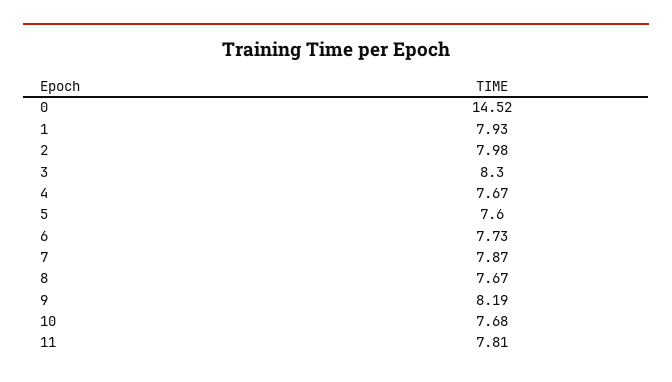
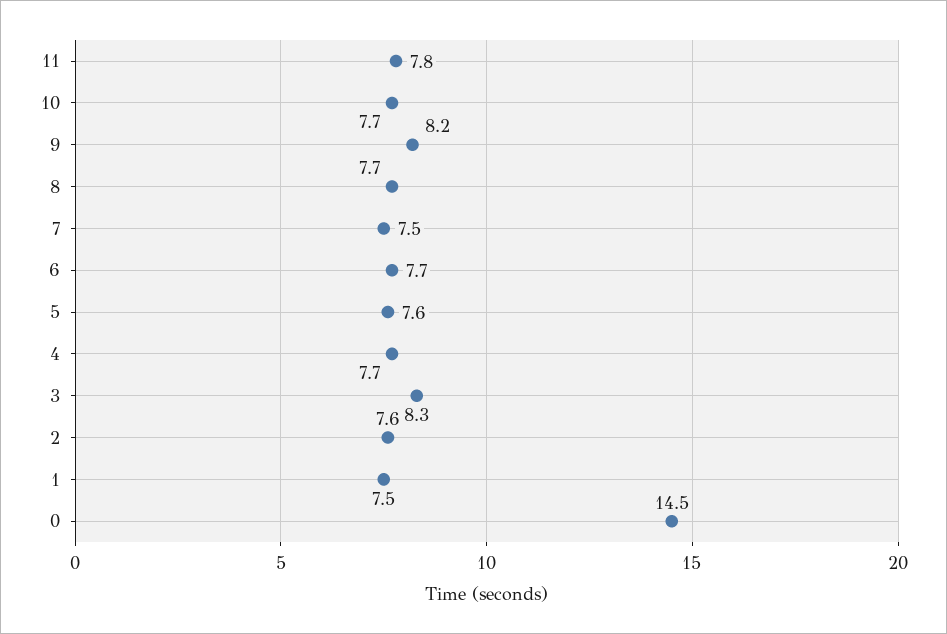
1: 7.93 -> 7.5
2: 7.98 -> 7.6
7: 7.87 -> 7.5

